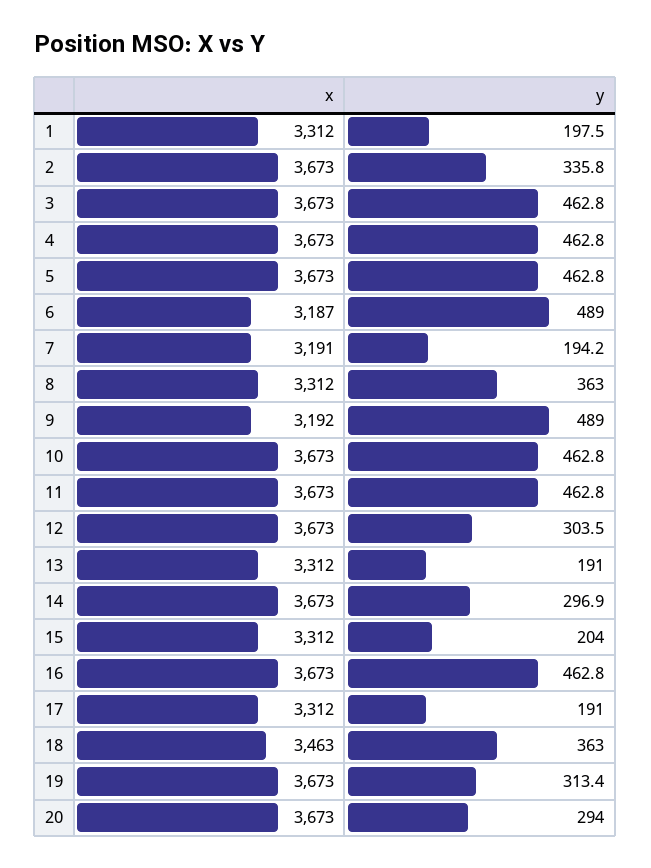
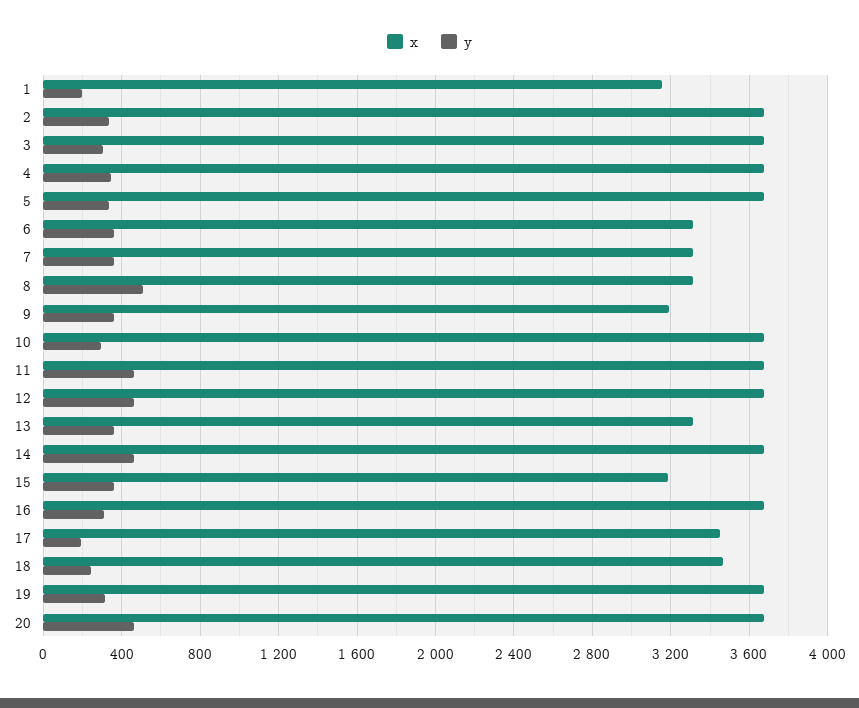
x, 1: 3312 -> 3150
y, 3: 462.8 -> 300
y, 4: 462.8 -> 350
y, 5: 462.8 -> 350
x, 6: 3187 -> 3300
y, 6: 489 -> 350
x, 7: 3191 -> 3300
y, 7: 194.2 -> 350
y, 8: 363 -> 500
y, 9: 489 -> 350
y, 10: 462.8 -> 300
y, 12: 303.5 -> 450
y, 13: 191 -> 350
y, 14: 296.9 -> 450
x, 15: 3312 -> 3200
y, 15: 204 -> 350
y, 16: 462.8 -> 300
x, 17: 3312 -> 3450
y, 18: 363 -> 250
y, 20: 294 -> 450

